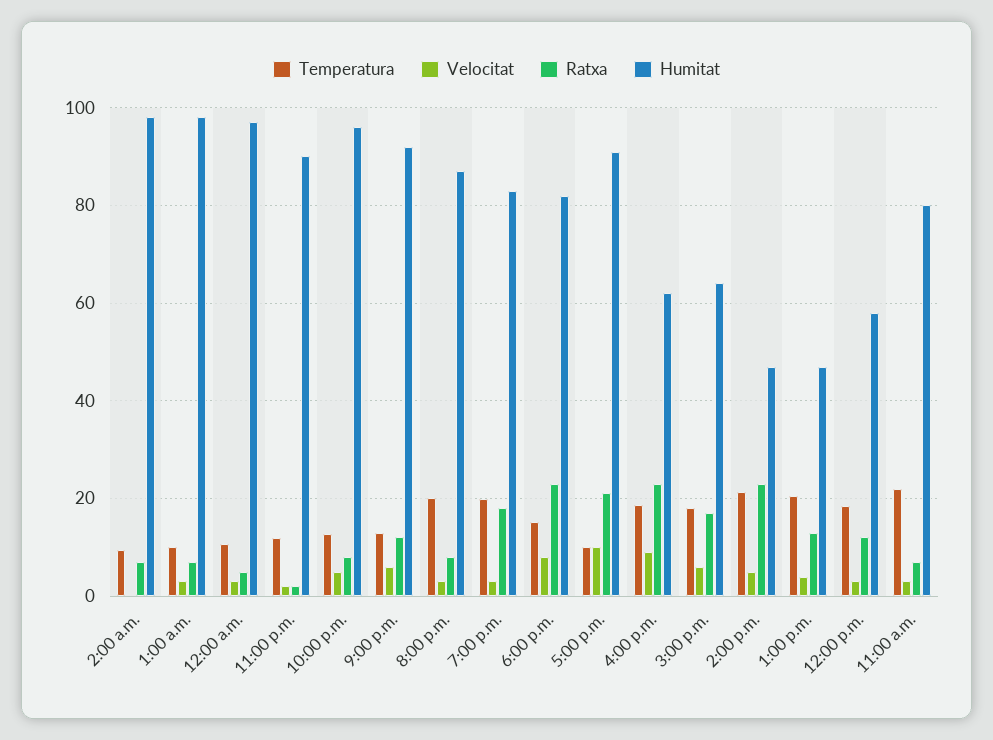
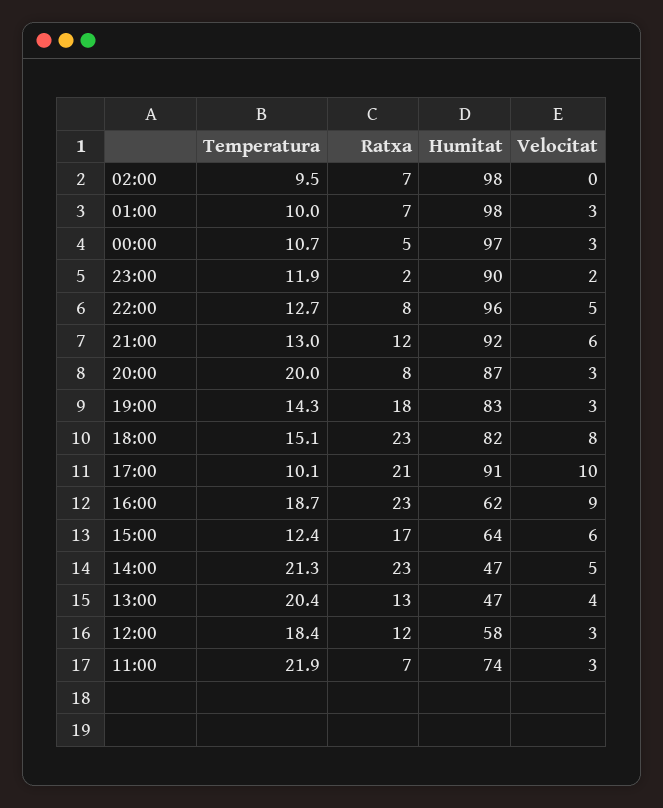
Temperatura, 7:00 p.m.: 20 -> 14.3
Temperatura, 3:00 p.m.: 18 -> 12.4
Humitat, 11:00 a.m.: 80 -> 74

